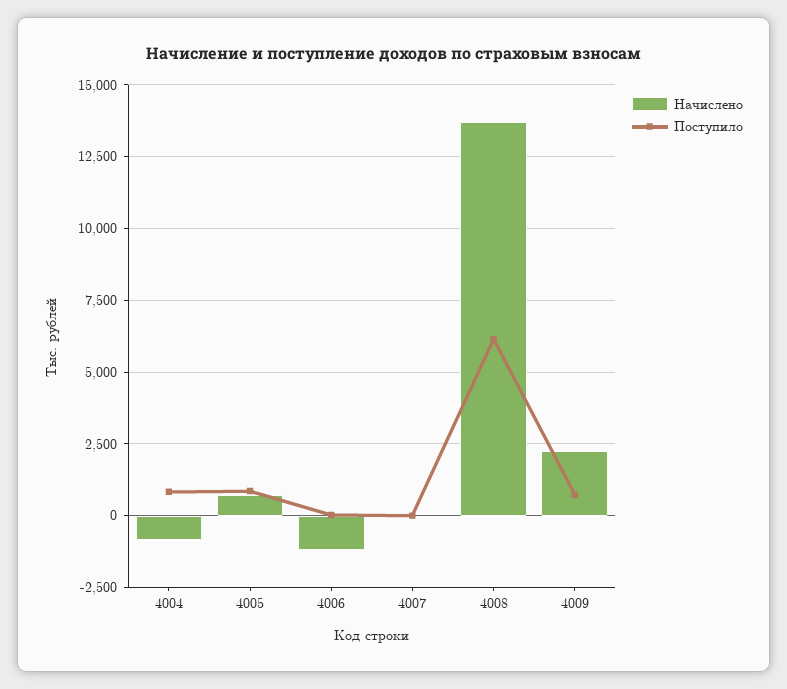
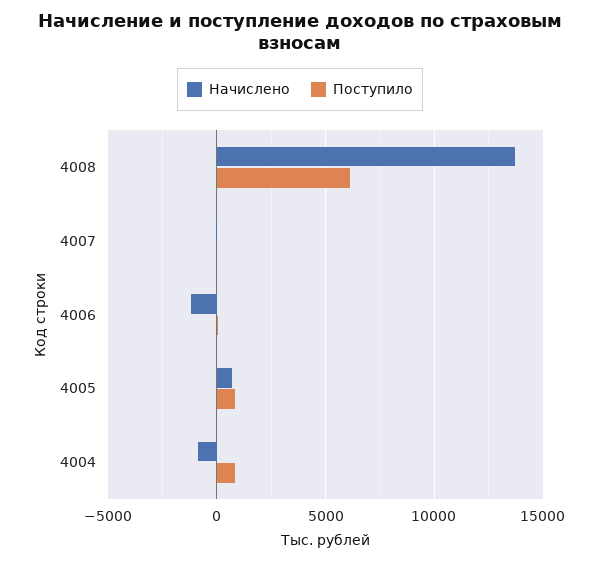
Начислено, 4009: 2250 -> none
Поступило, 4009: 750 -> none

